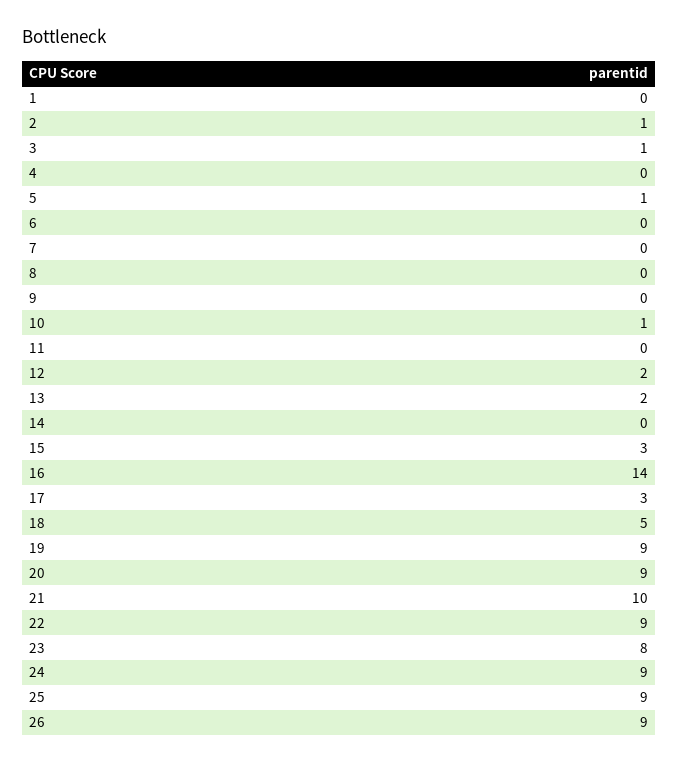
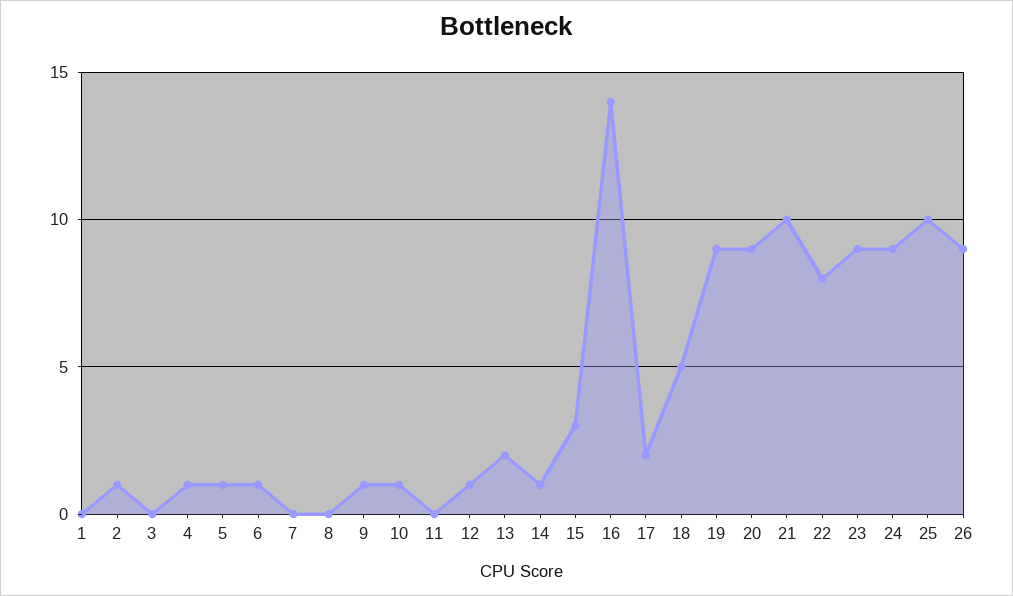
3: 1 -> 0
4: 0 -> 1
6: 0 -> 1
9: 0 -> 1
12: 2 -> 1
14: 0 -> 1
17: 3 -> 2
22: 9 -> 8
23: 8 -> 9
25: 9 -> 10

